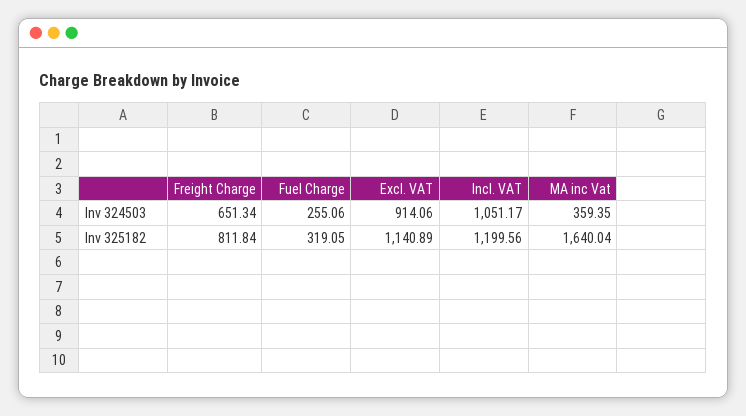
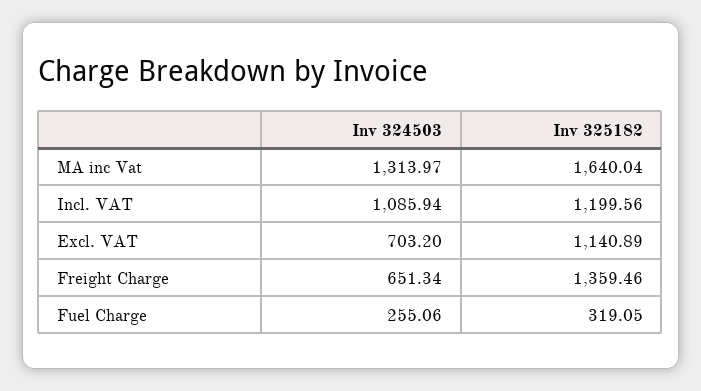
Excl. VAT, Inv 324503: 914.06 -> 703.2
Incl. VAT, Inv 324503: 1051.17 -> 1085.94
MA inc Vat, Inv 324503: 359.35 -> 1313.97
Freight Charge, Inv 325182: 811.84 -> 1359.46

